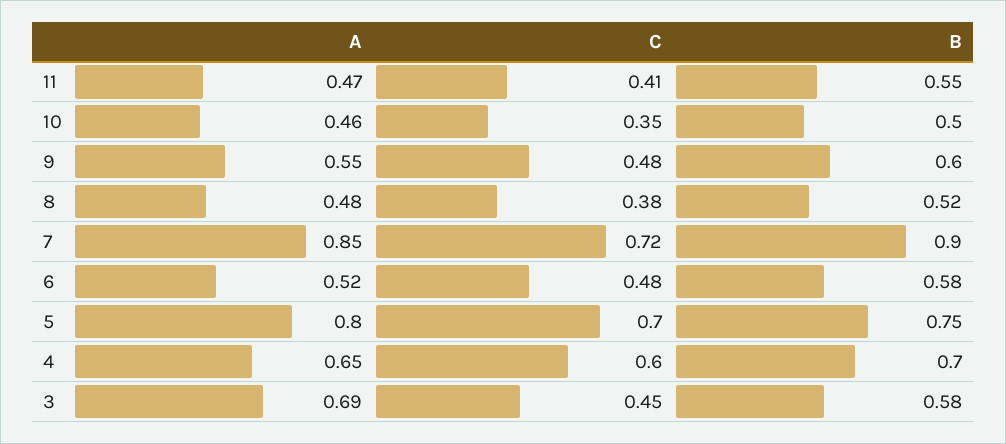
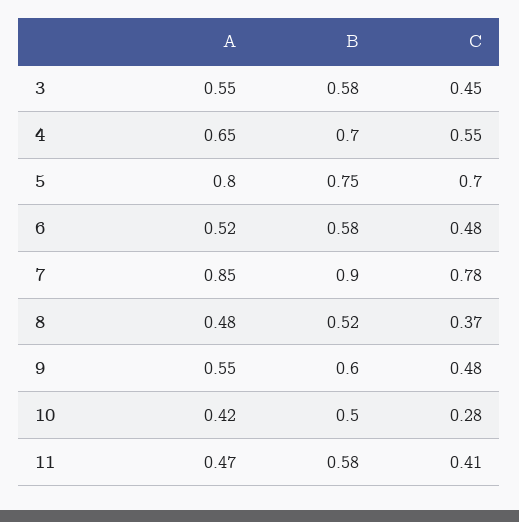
B, 11: 0.55 -> 0.58
A, 10: 0.46 -> 0.42
C, 10: 0.35 -> 0.28
C, 8: 0.38 -> 0.37
C, 7: 0.72 -> 0.78
C, 4: 0.6 -> 0.55
A, 3: 0.69 -> 0.55

